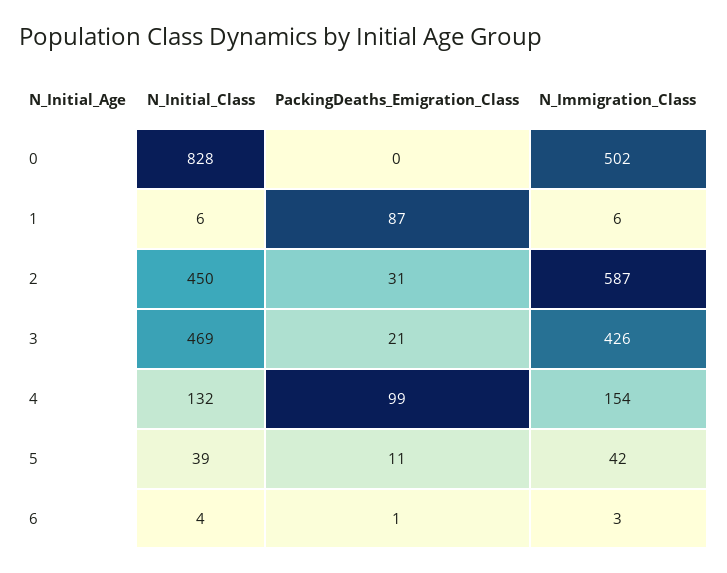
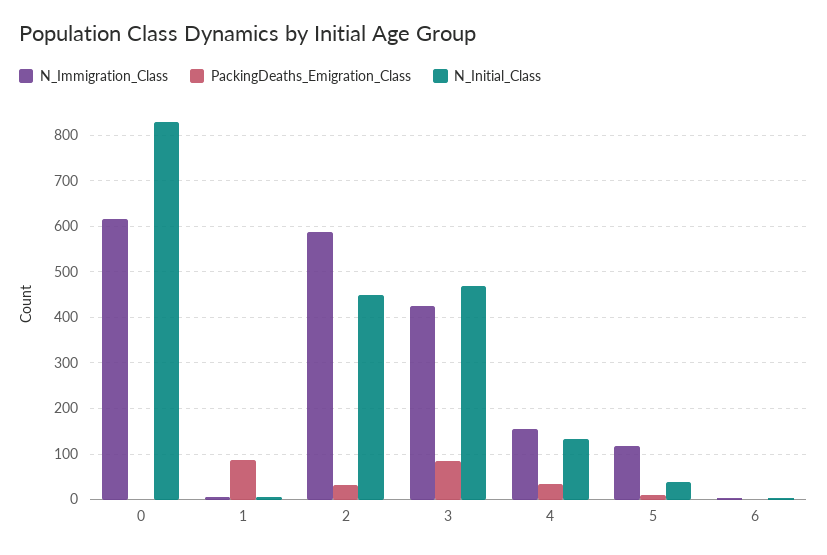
N_Immigration_Class, 0: 502 -> 620
PackingDeaths_Emigration_Class, 3: 21 -> 80
PackingDeaths_Emigration_Class, 4: 99 -> 40
N_Immigration_Class, 5: 42 -> 120

